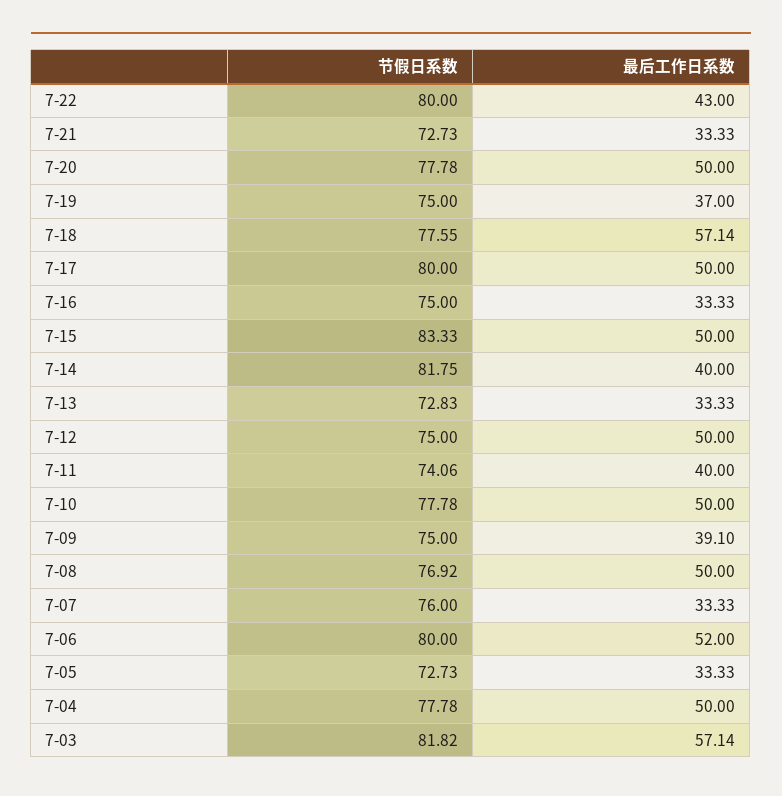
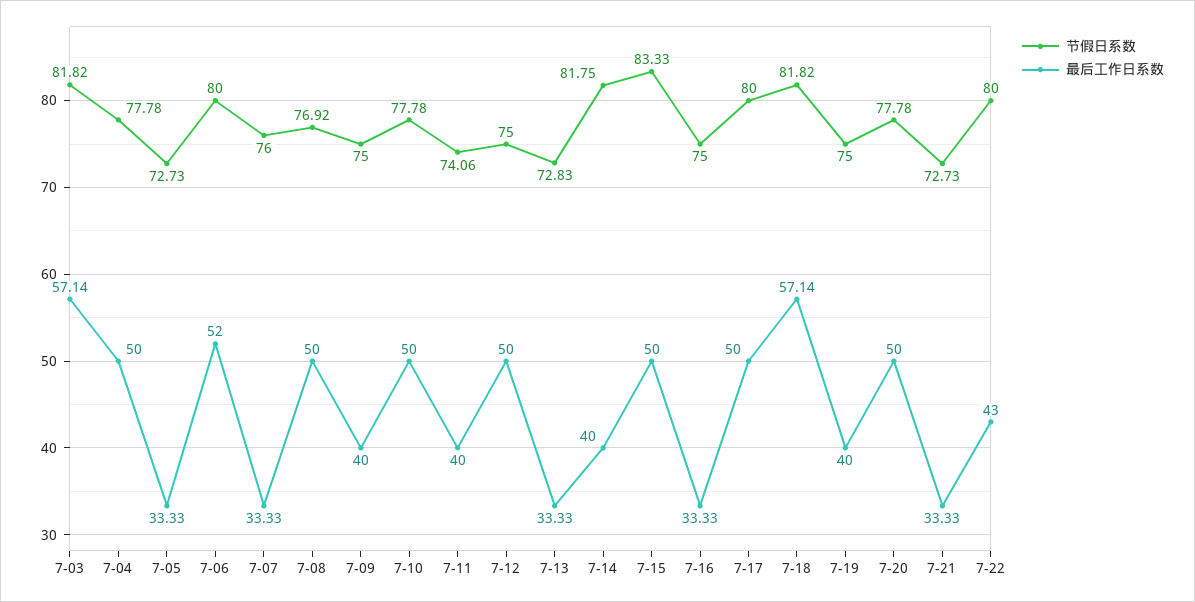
最后工作日系数, 7-19: 37 -> 40
节假日系数, 7-18: 77.55 -> 81.82
最后工作日系数, 7-09: 39.1 -> 40

